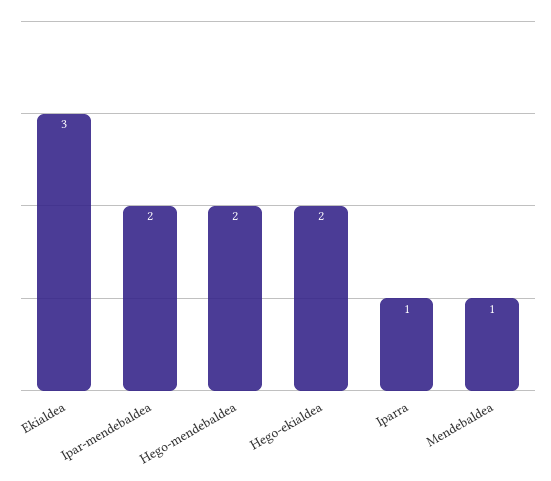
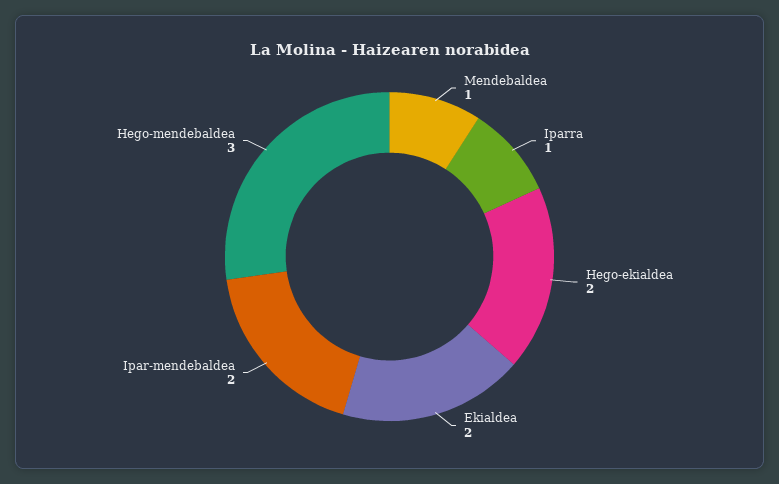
Ekialdea: 3 -> 2
Hego-mendebaldea: 2 -> 3

